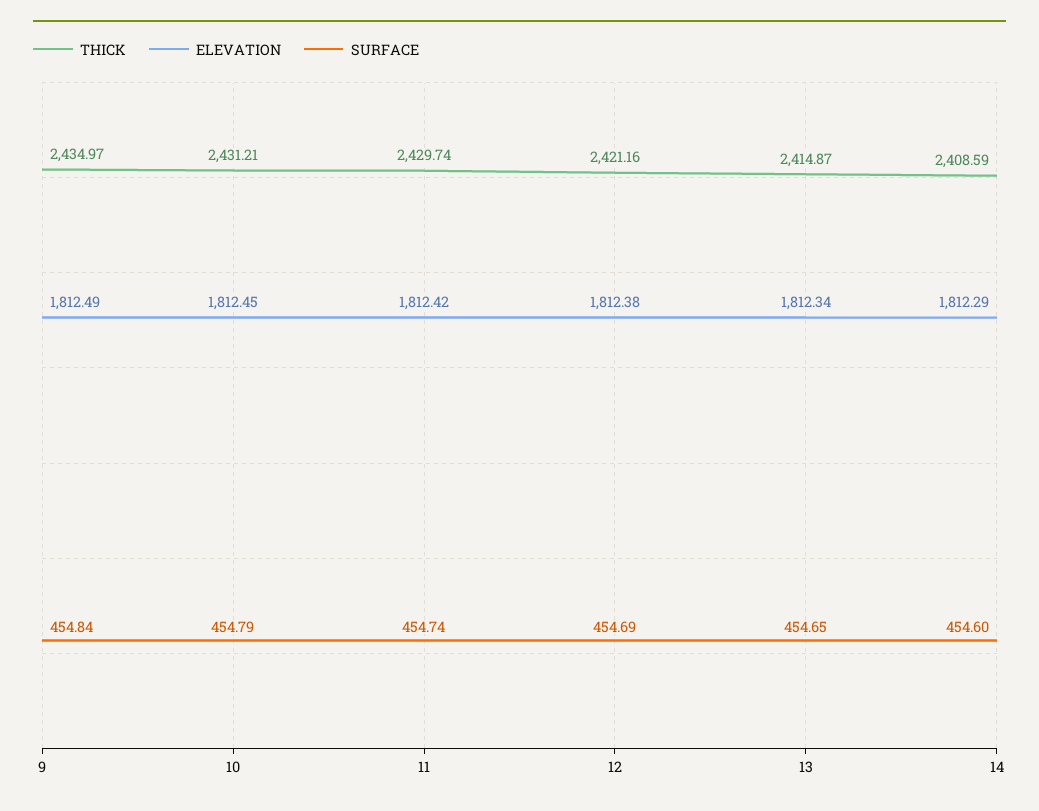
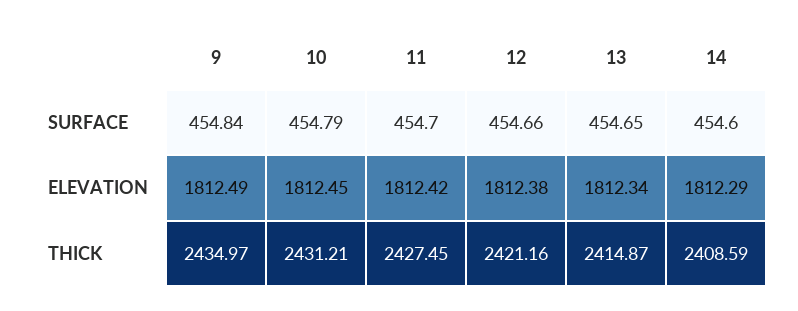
THICK, 11: 2429.74 -> 2427.45
SURFACE, 11: 454.74 -> 454.7
SURFACE, 12: 454.69 -> 454.66

